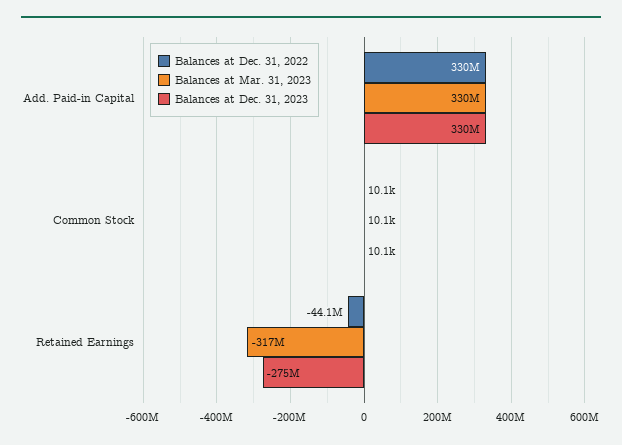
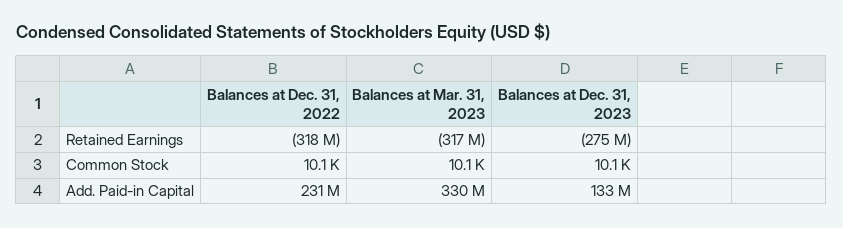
Balances at Dec. 31, 2022, Add. Paid-in Capital: 330000000 -> 231000000
Balances at Dec. 31, 2023, Add. Paid-in Capital: 330000000 -> 133000000
Balances at Dec. 31, 2022, Retained Earnings: -44100000 -> -318000000

